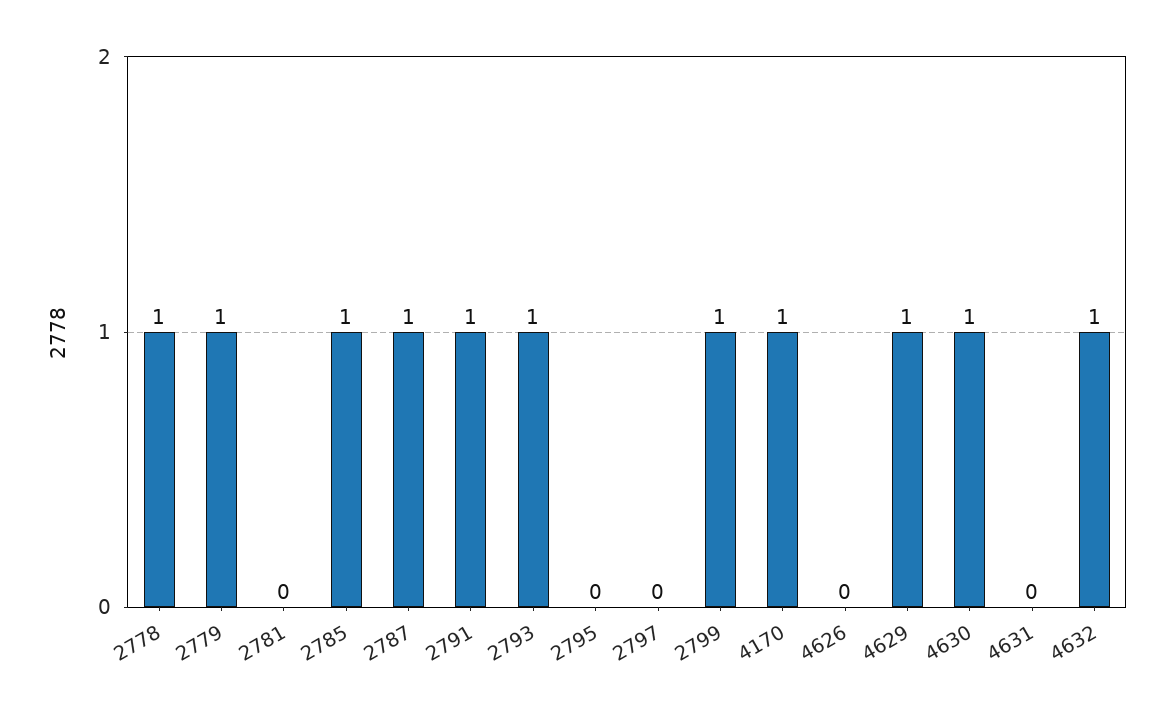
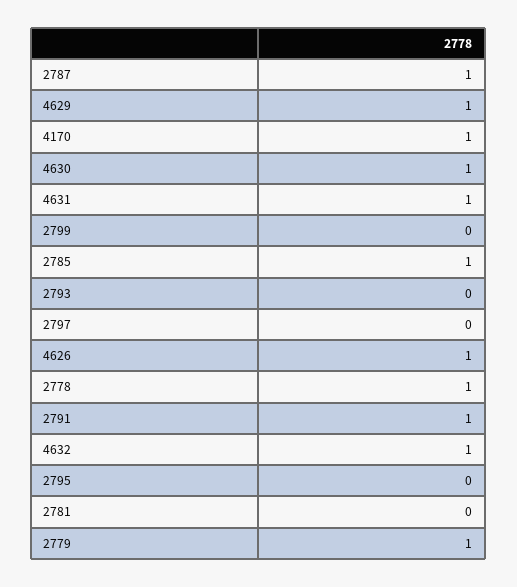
2793: 1 -> 0
2799: 1 -> 0
4626: 0 -> 1
4631: 0 -> 1

